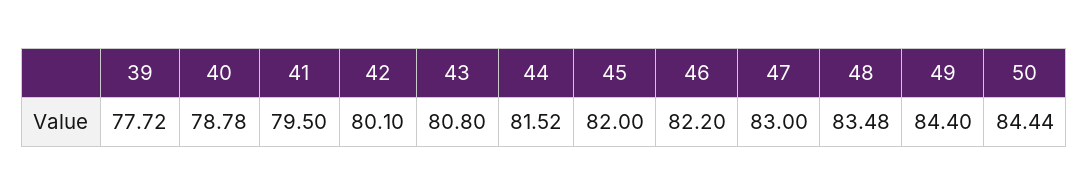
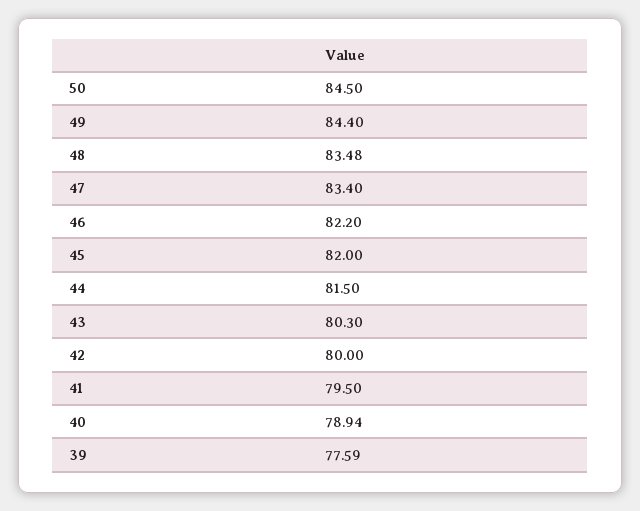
39: 77.72 -> 77.59
40: 78.78 -> 78.94
42: 80.1 -> 80
43: 80.8 -> 80.3
44: 81.52 -> 81.5
47: 83 -> 83.4
50: 84.44 -> 84.5

